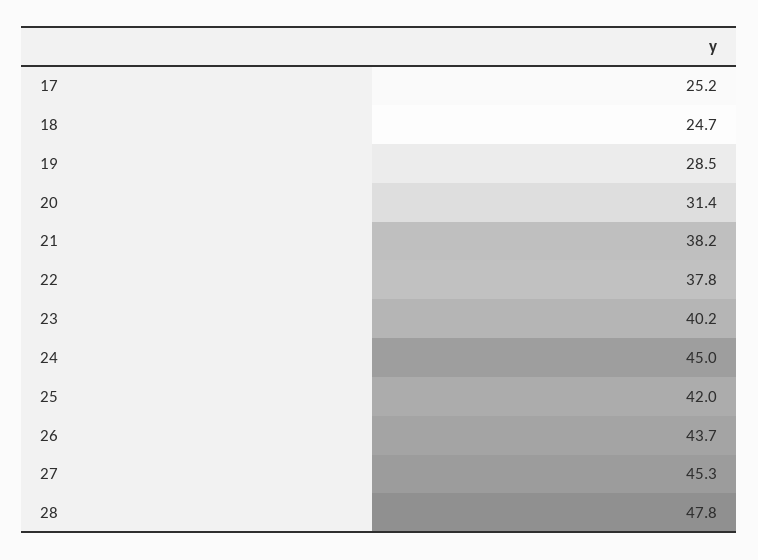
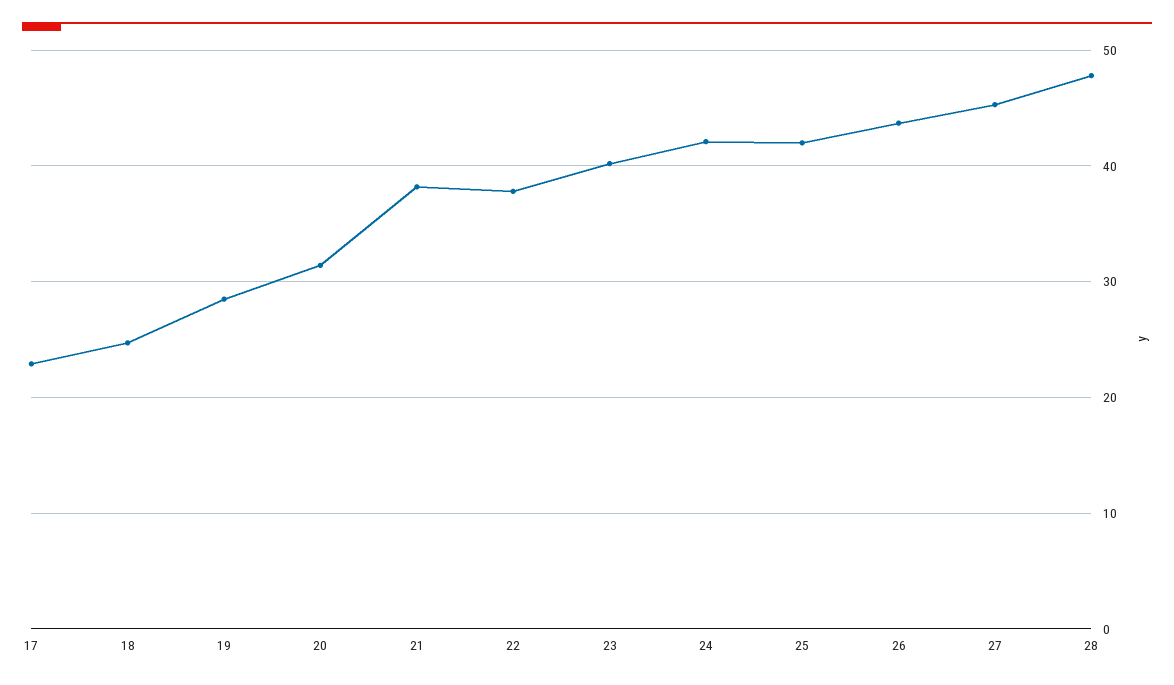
17: 25.2 -> 23
24: 45 -> 42

